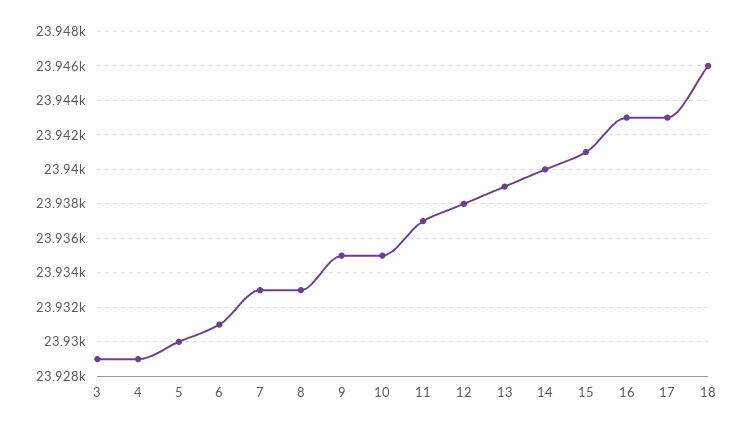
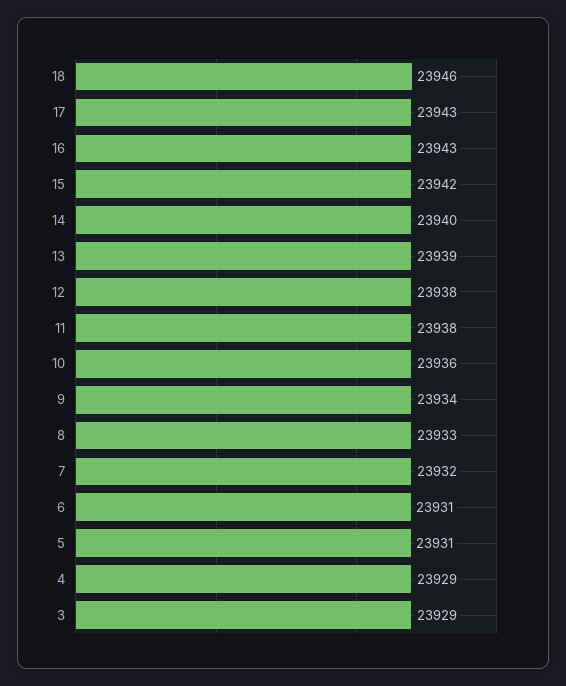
5: 23930 -> 23931
7: 23933 -> 23932
9: 23935 -> 23934
10: 23935 -> 23936
11: 23937 -> 23938
15: 23941 -> 23942

